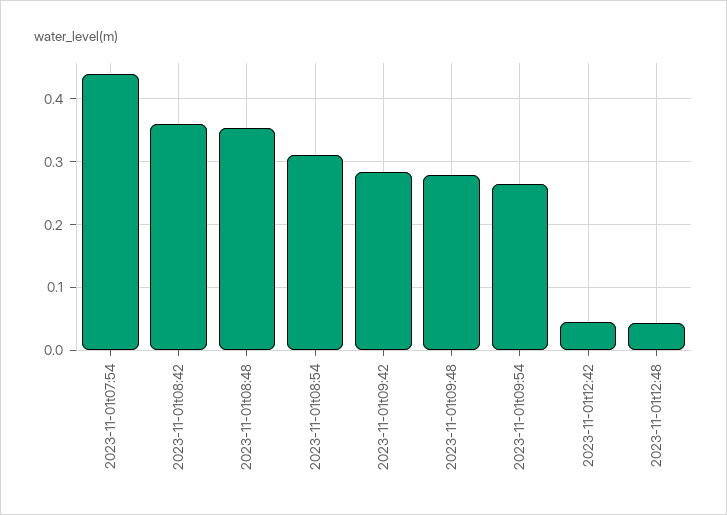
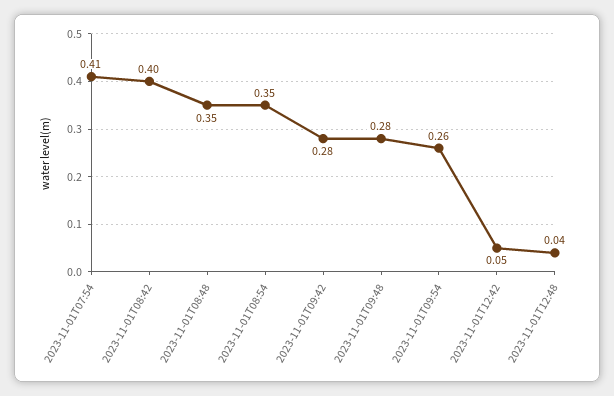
2023-11-01t07:54: 0.44 -> 0.41
2023-11-01t08:42: 0.36 -> 0.4
2023-11-01t08:54: 0.31 -> 0.35

